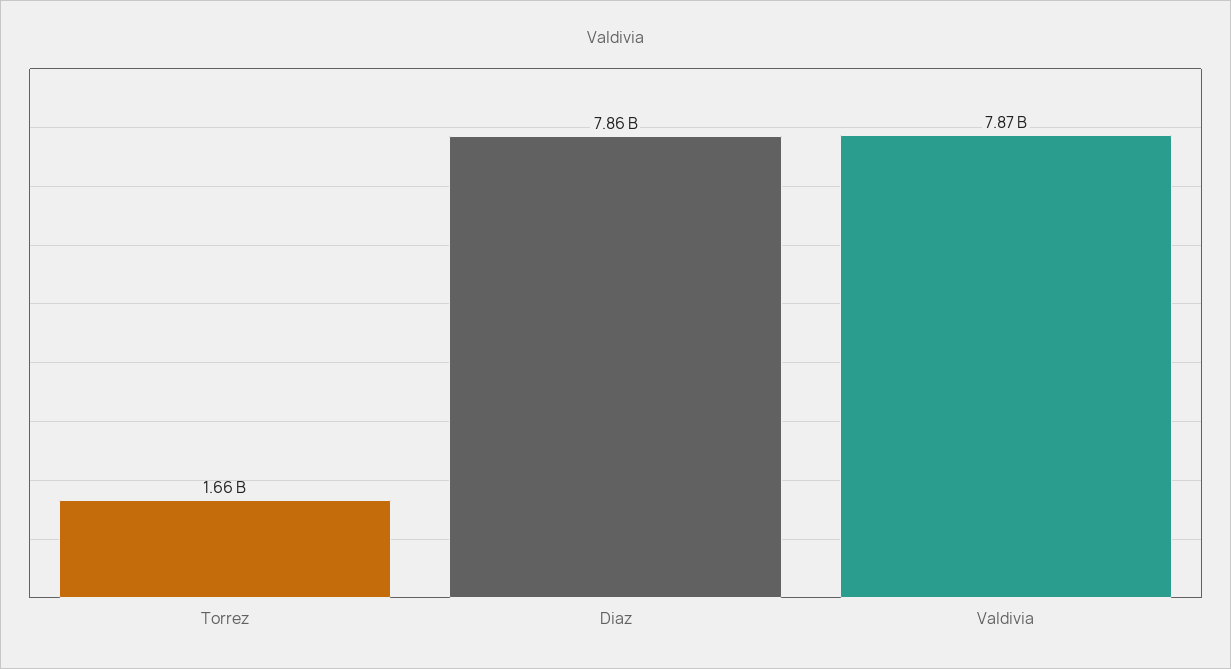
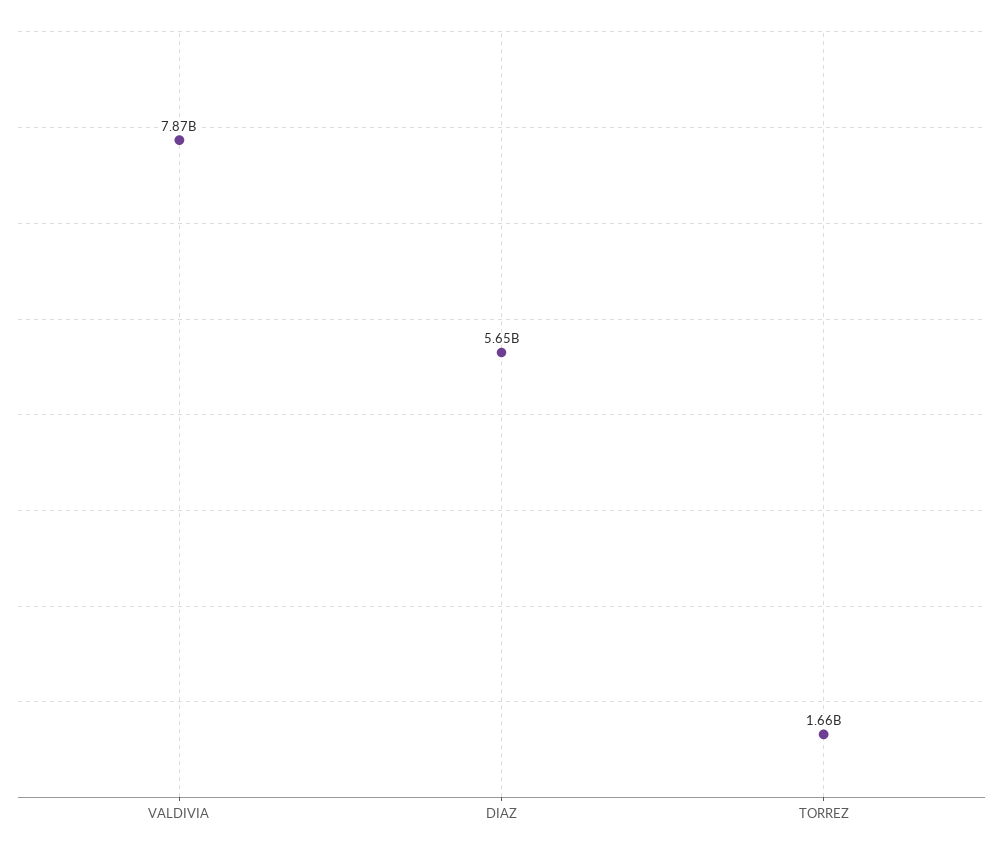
Diaz: 7860000000 -> 5650000000

